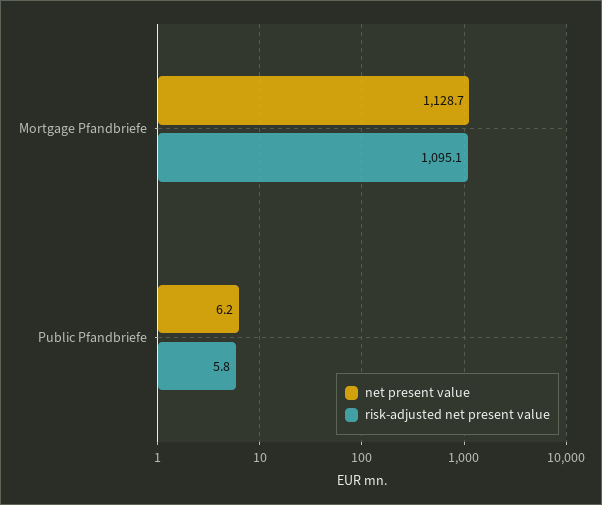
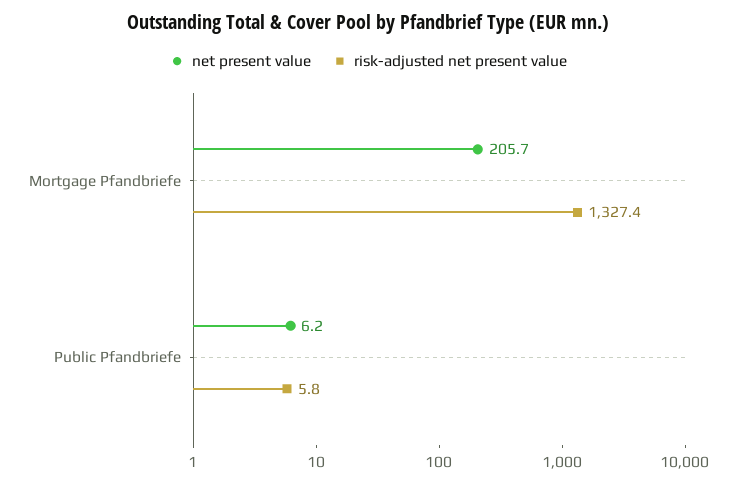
net present value, Mortgage Pfandbriefe: 1128.7 -> 205.7
risk-adjusted net present value, Mortgage Pfandbriefe: 1095.1 -> 1327.4

